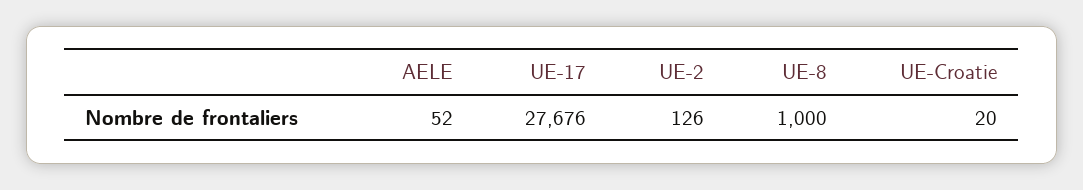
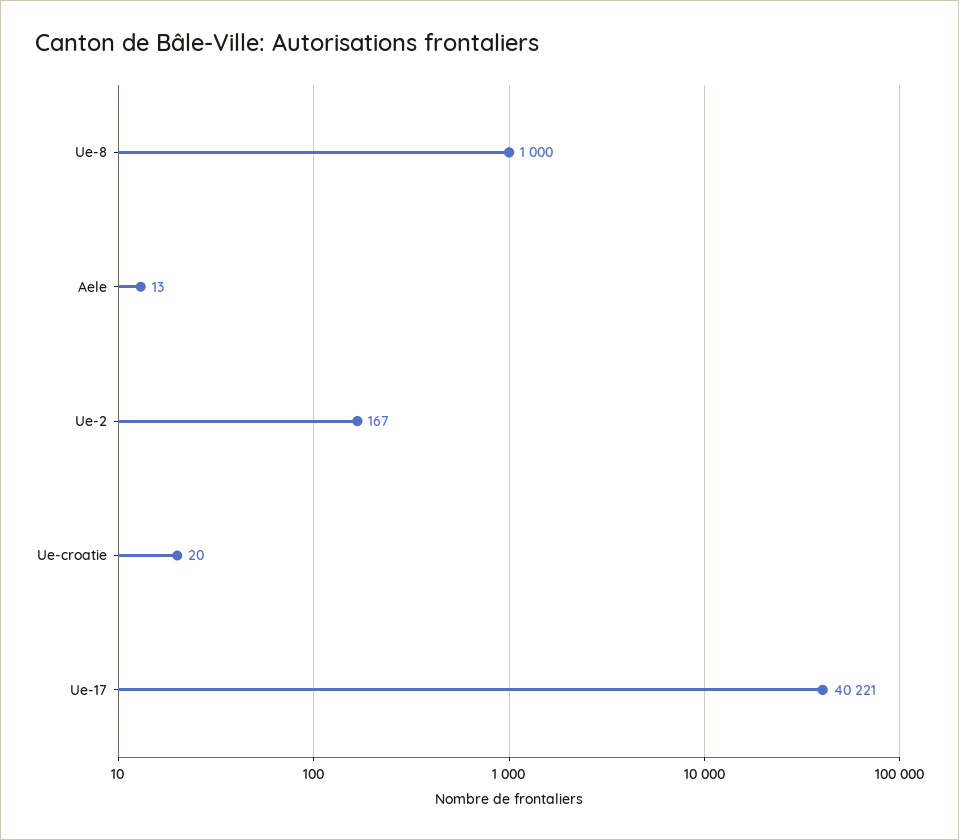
AELE: 52 -> 13
UE-17: 27676 -> 40221
UE-2: 126 -> 167

